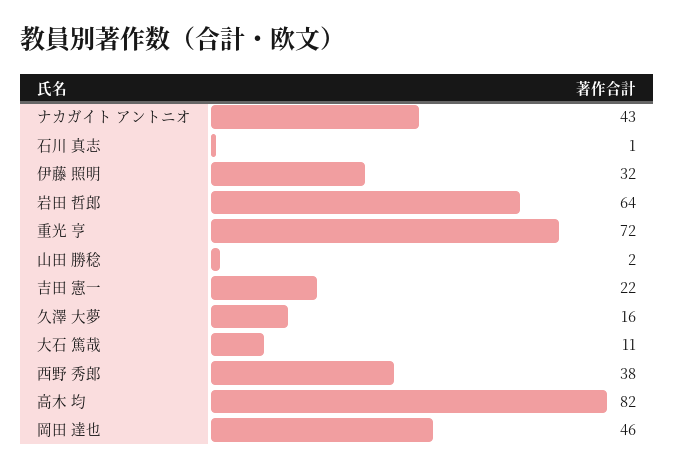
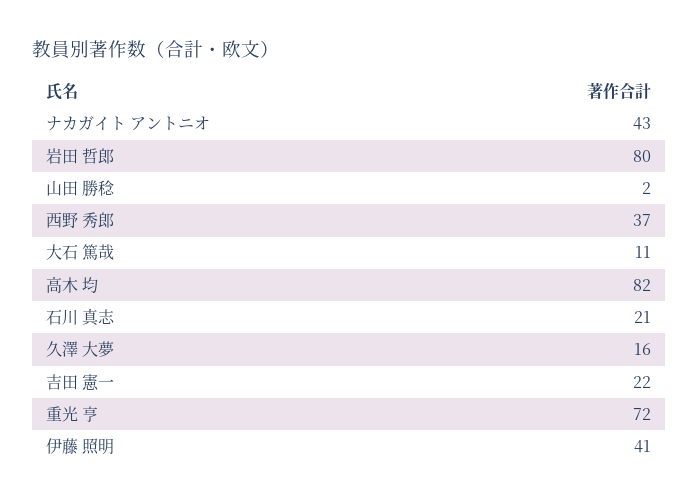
石川 真志: 1 -> 21
伊藤 照明: 32 -> 41
岩田 哲郎: 64 -> 80
西野 秀郎: 38 -> 37
岡田 達也: 46 -> none

